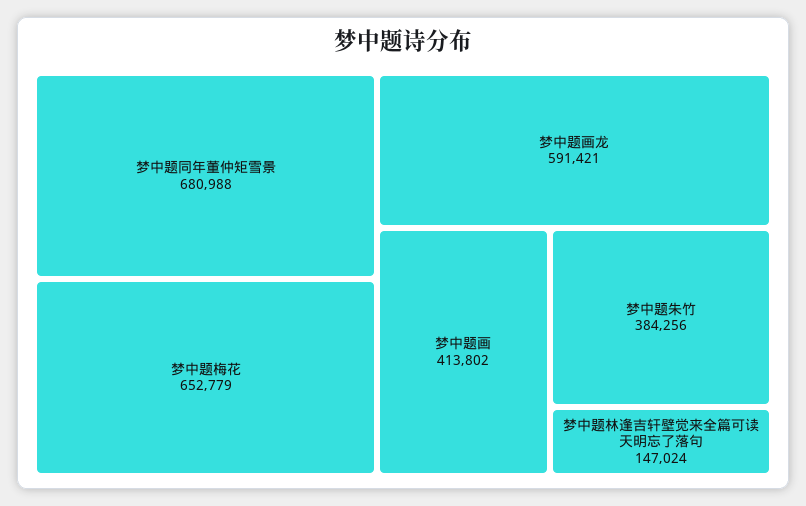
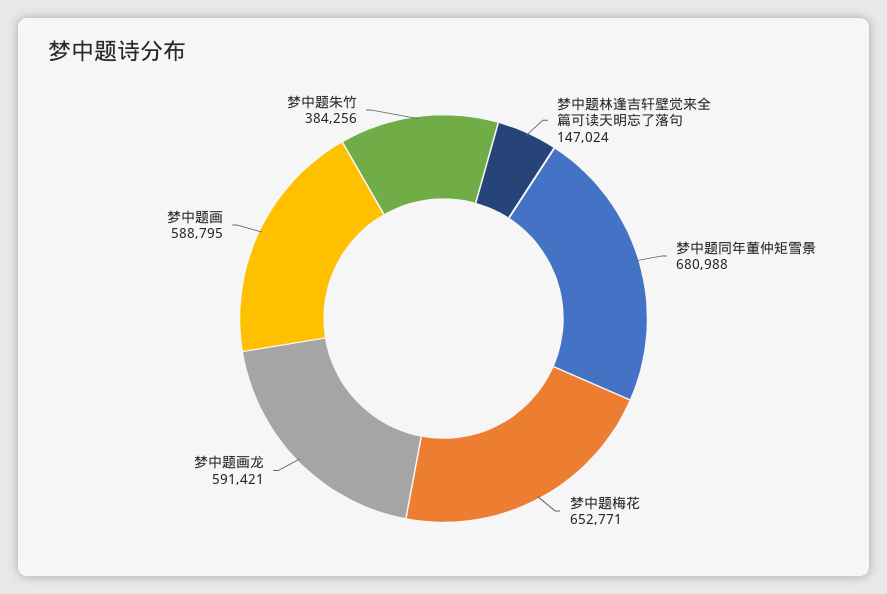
梦中题梅花: 652779 -> 652771
梦中题画: 413802 -> 588795

